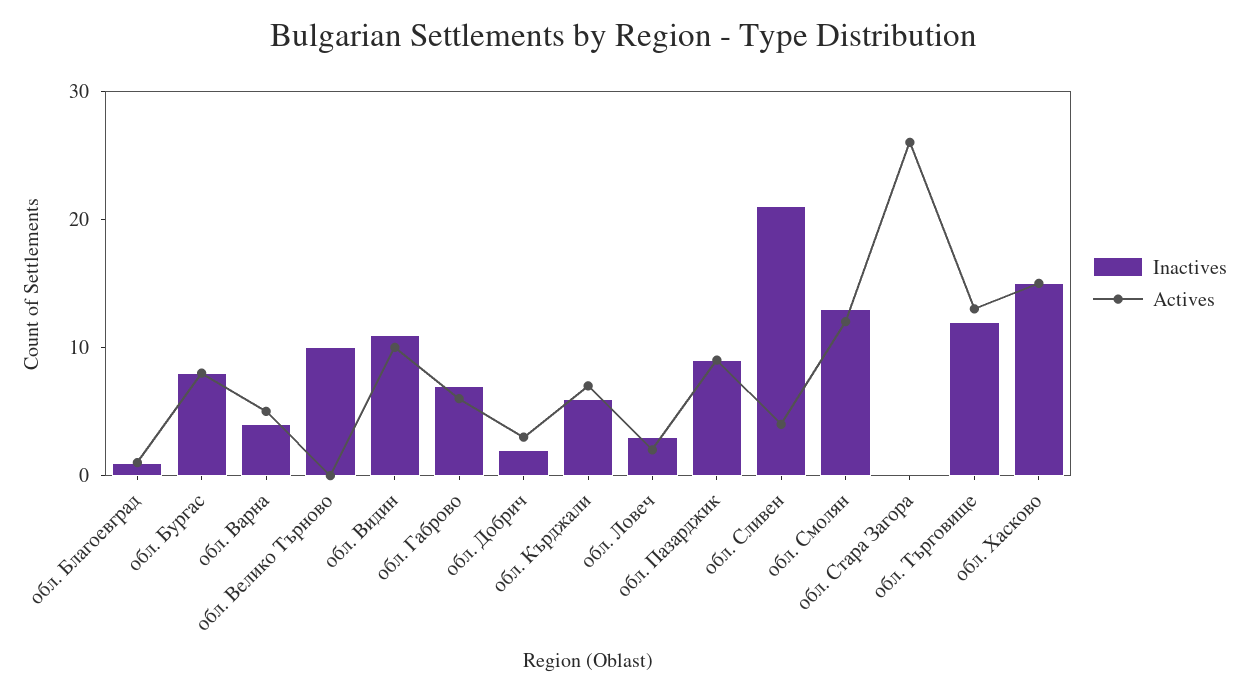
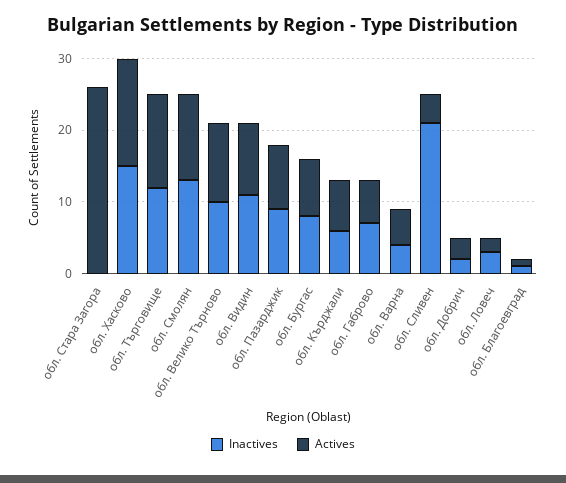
Actives, обл. Велико Търново: 0 -> 10

